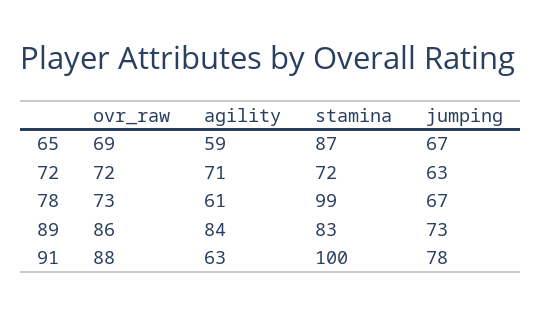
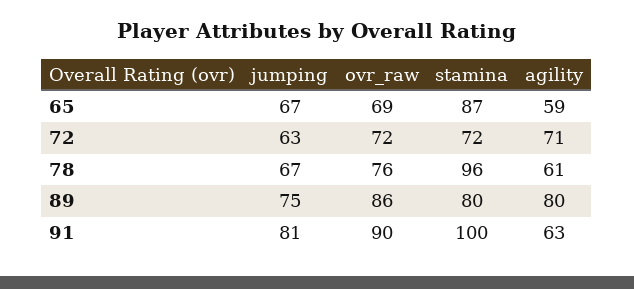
ovr_raw, 78: 73 -> 76
stamina, 78: 99 -> 96
agility, 89: 84 -> 80
stamina, 89: 83 -> 80
jumping, 89: 73 -> 75
ovr_raw, 91: 88 -> 90
jumping, 91: 78 -> 81

